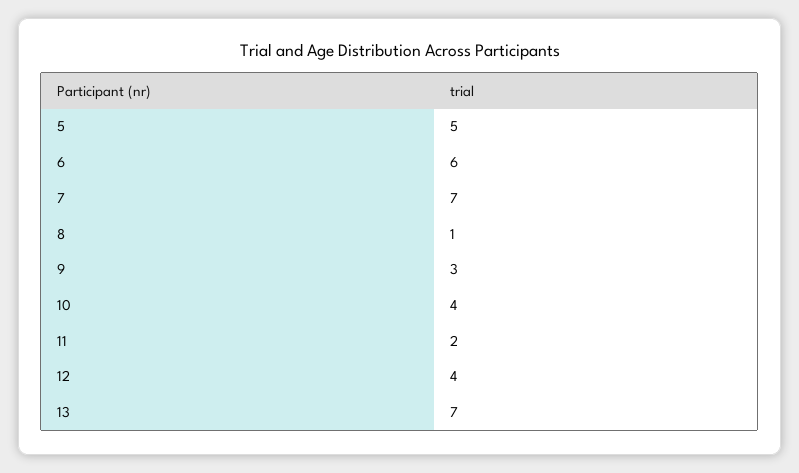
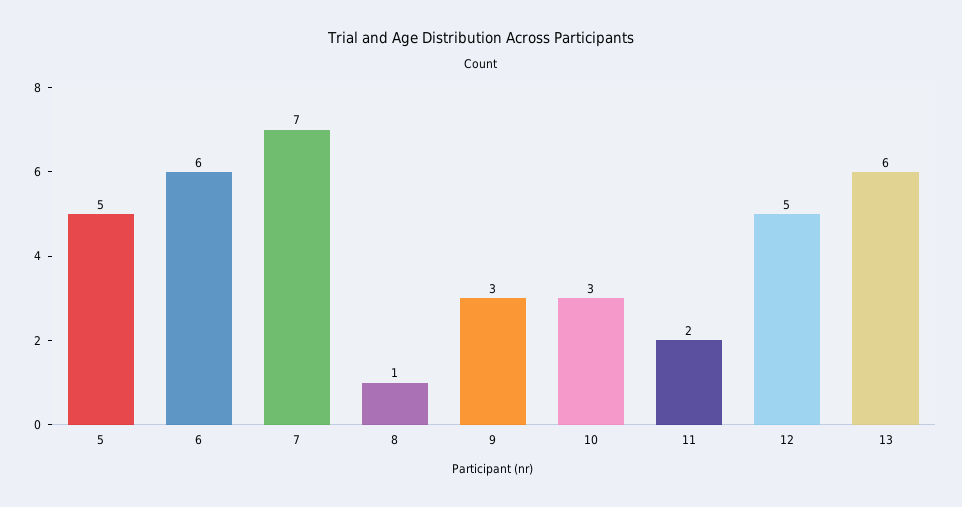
10: 4 -> 3
12: 4 -> 5
13: 7 -> 6

